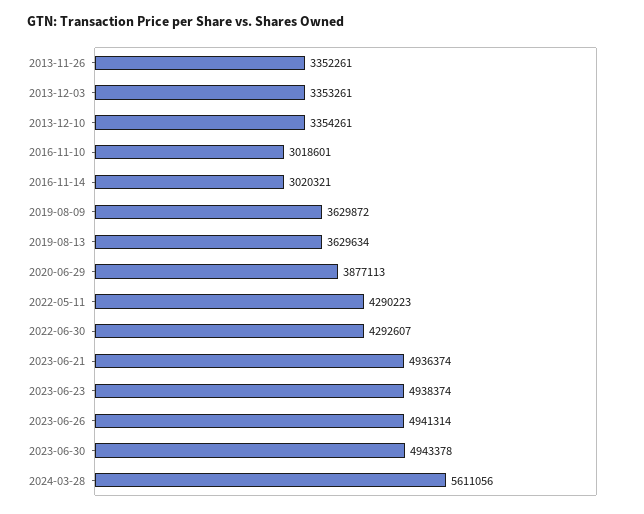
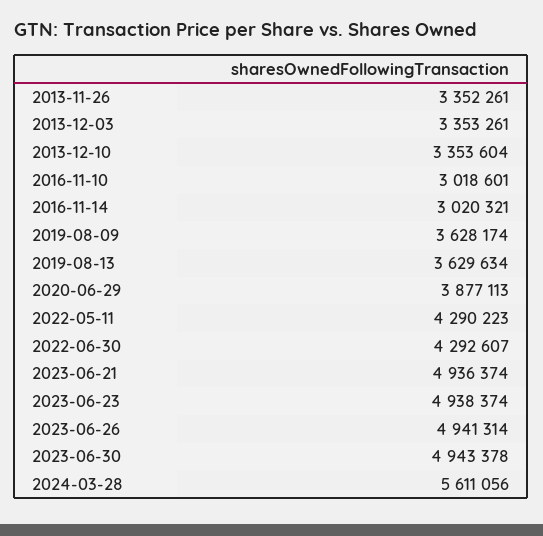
2013-12-10: 3354261 -> 3353604
2019-08-09: 3629872 -> 3628174

